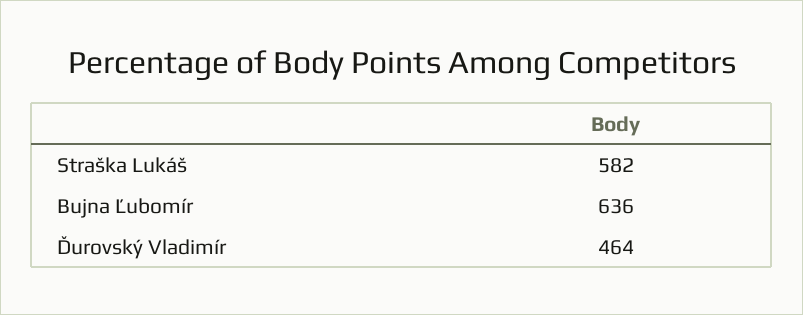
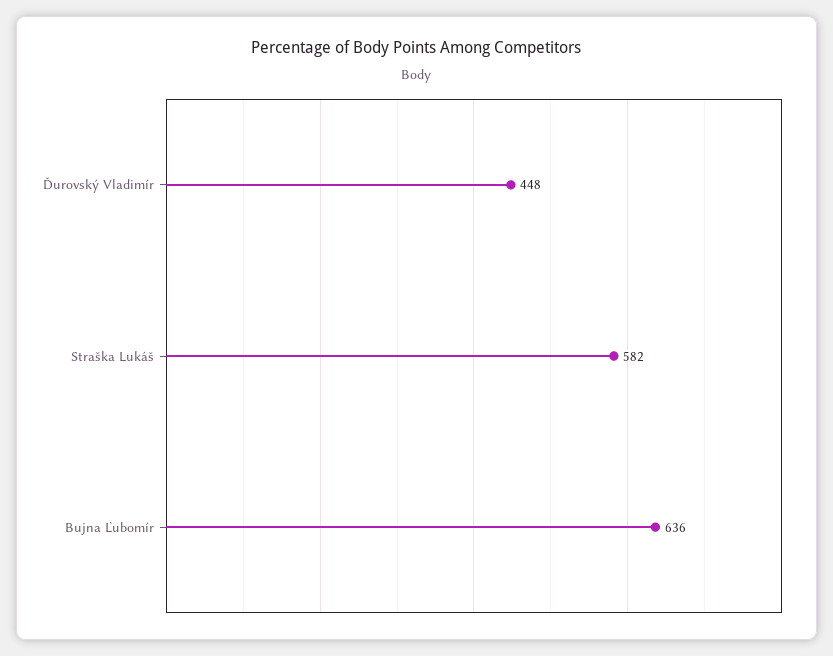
Ďurovský Vladimír: 464 -> 448

